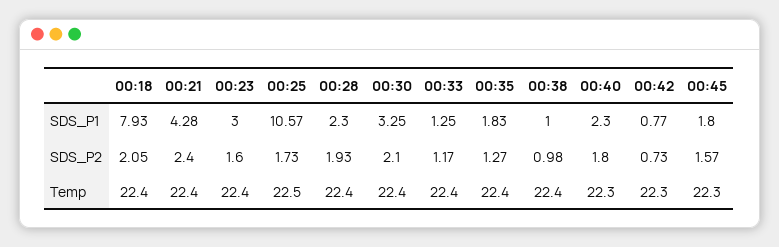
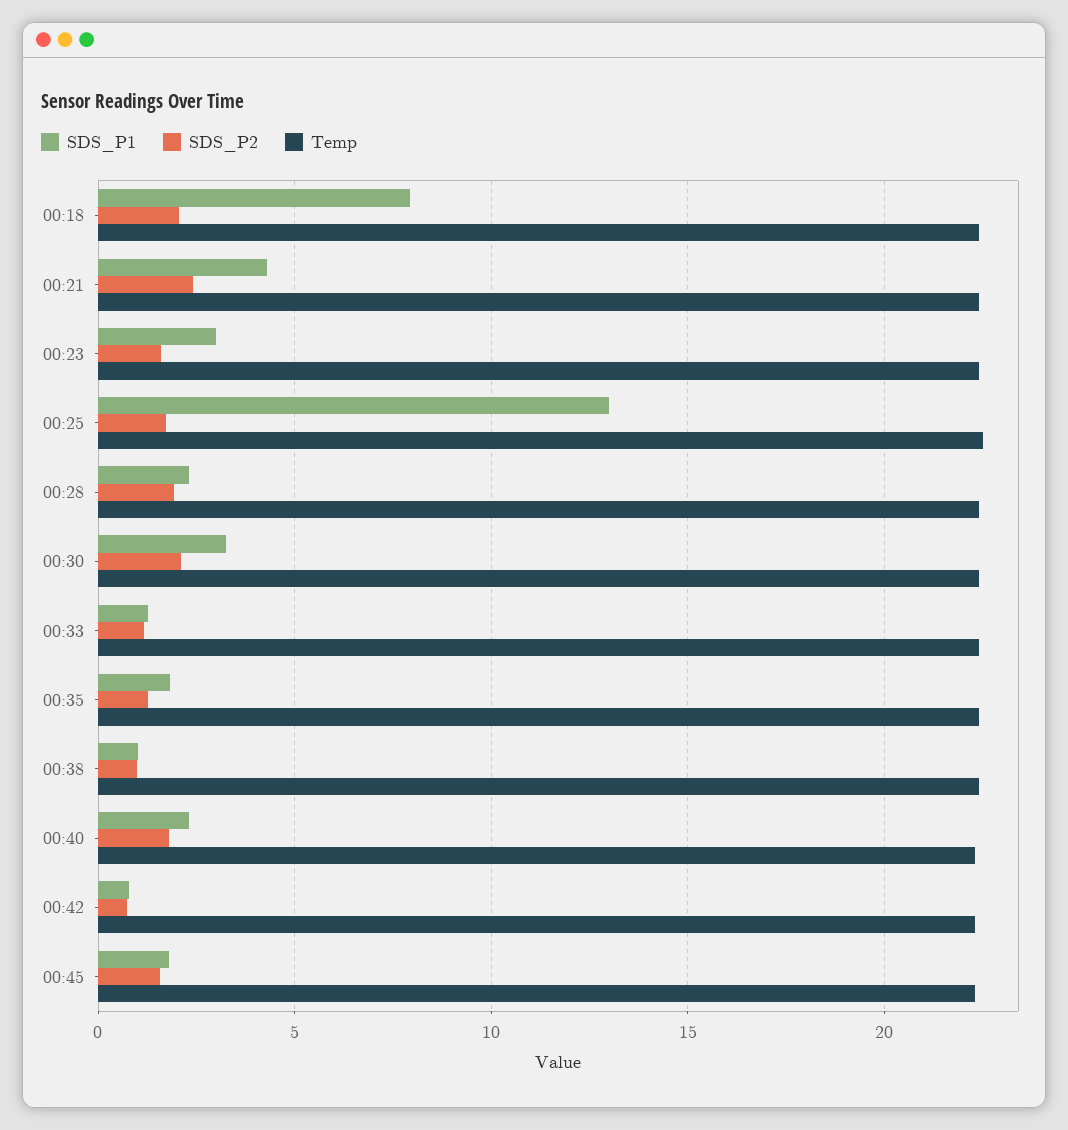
SDS_P1, 00:25: 10.57 -> 13

